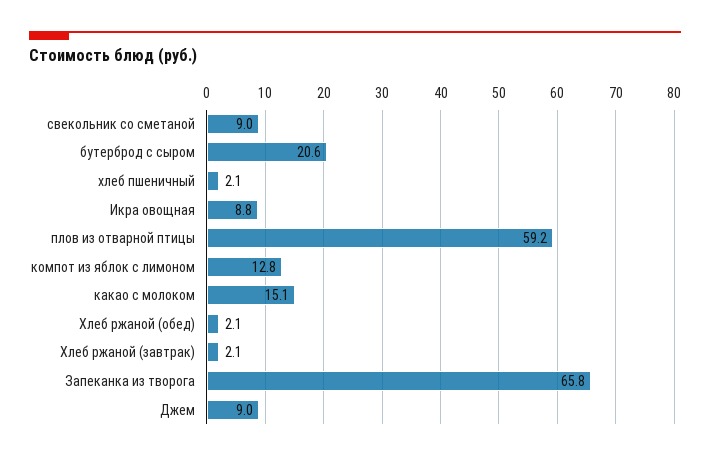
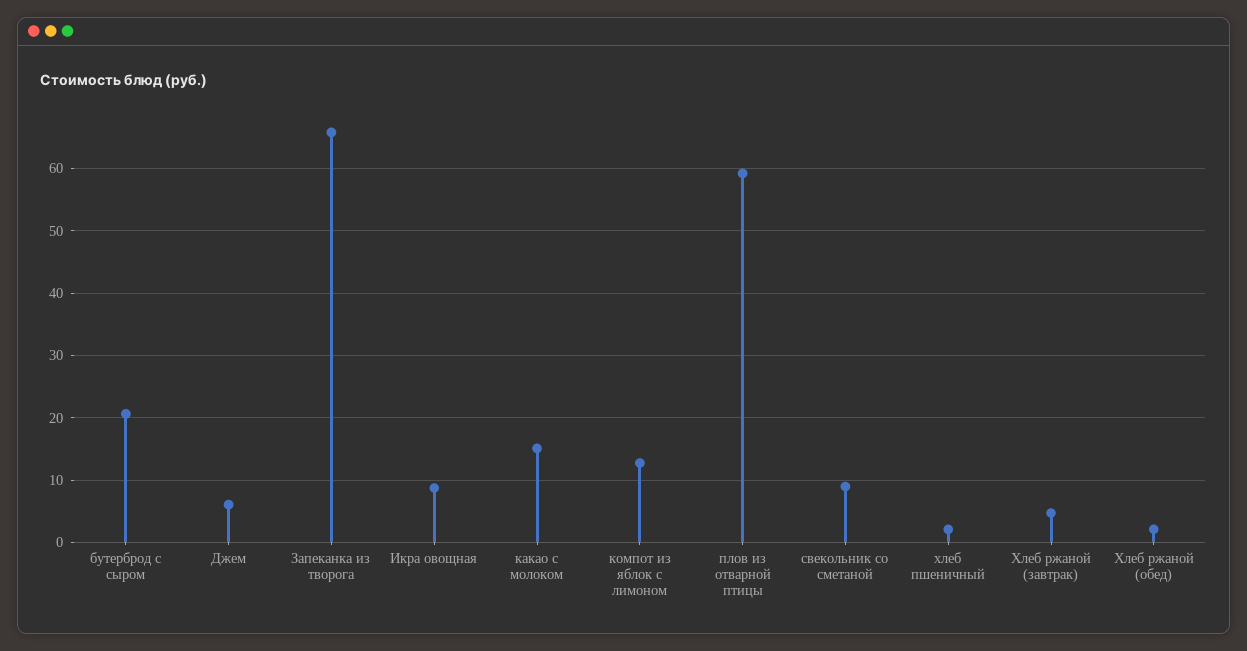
Хлеб ржаной (завтрак): 2.1 -> 5
Джем: 9 -> 6

